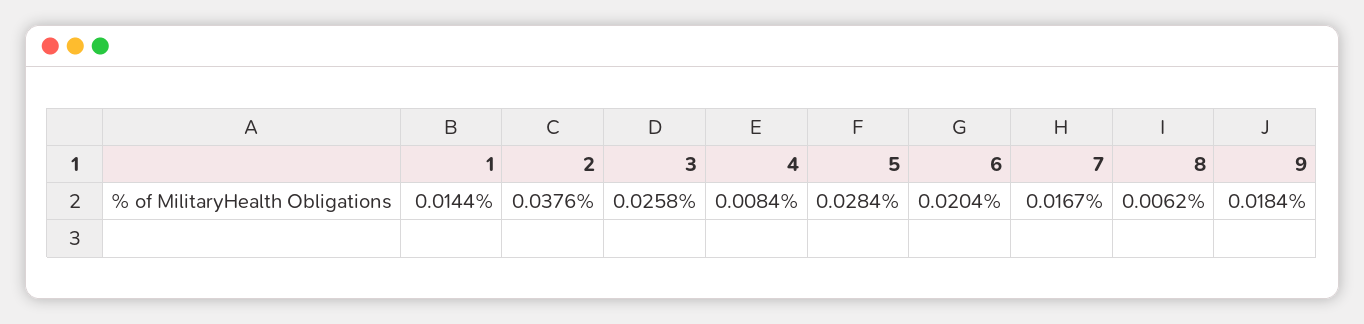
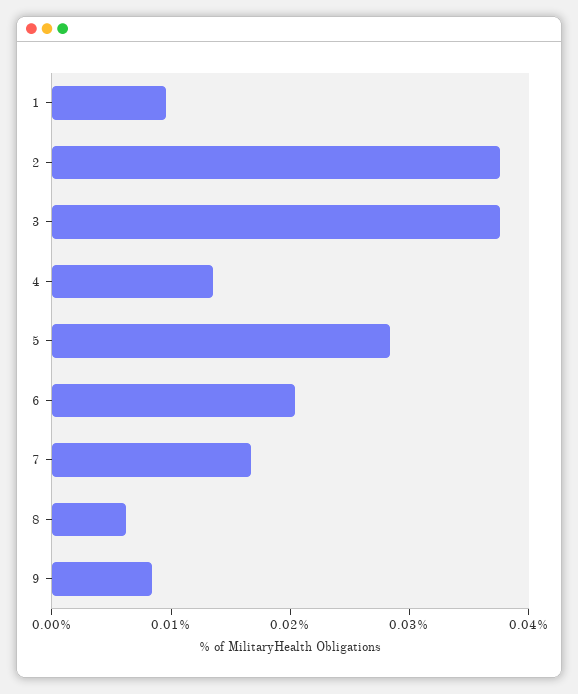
1: 0.0144 -> 0.01
3: 0.0258 -> 0.038
4: 0.0084 -> 0.014
9: 0.0184 -> 0.008

